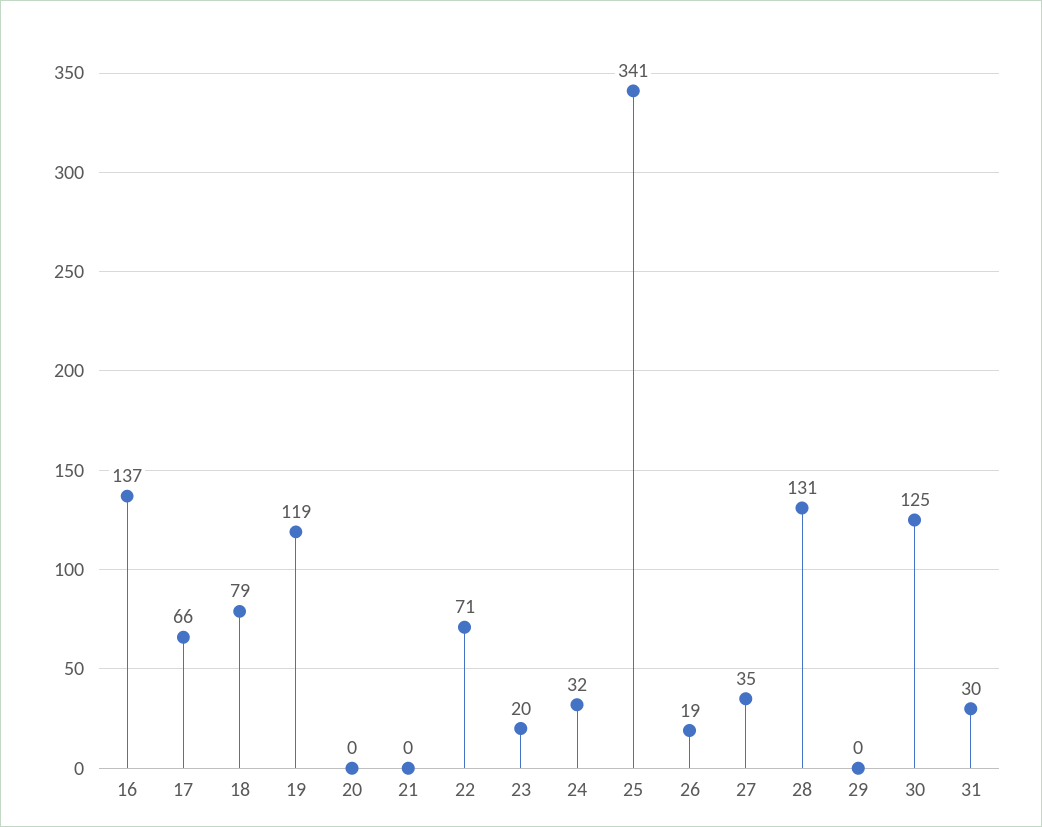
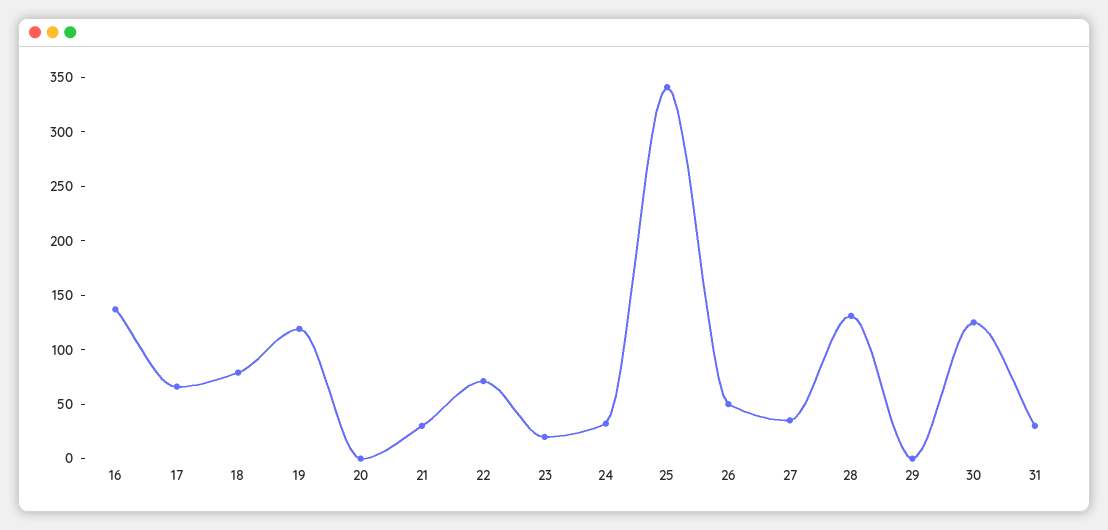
21: 0 -> 30
26: 19 -> 50

